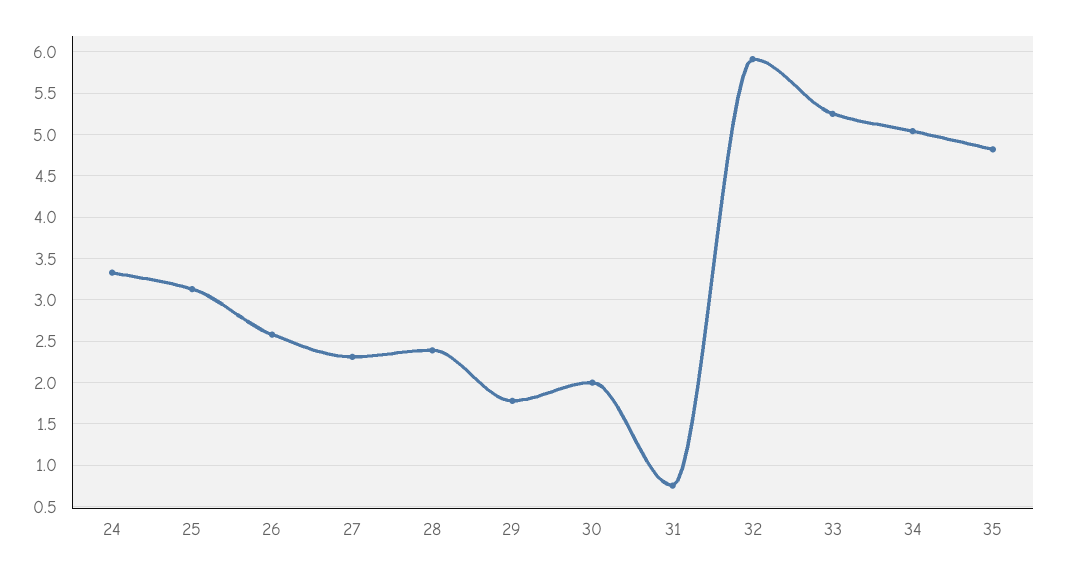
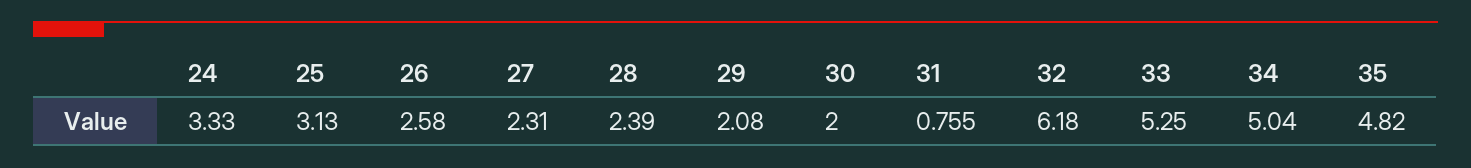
29: 1.8 -> 2.08
32: 5.9 -> 6.18

